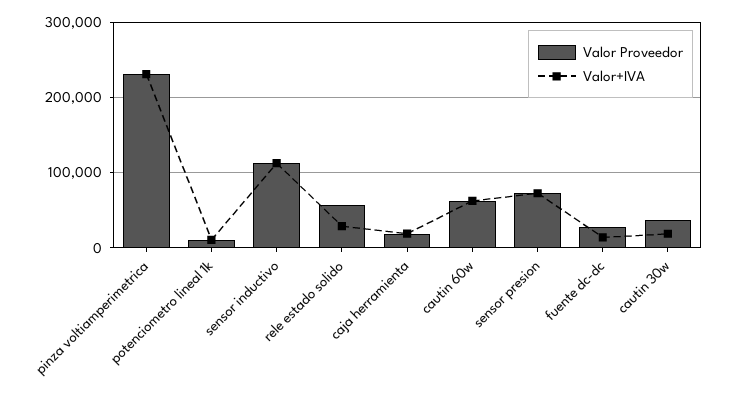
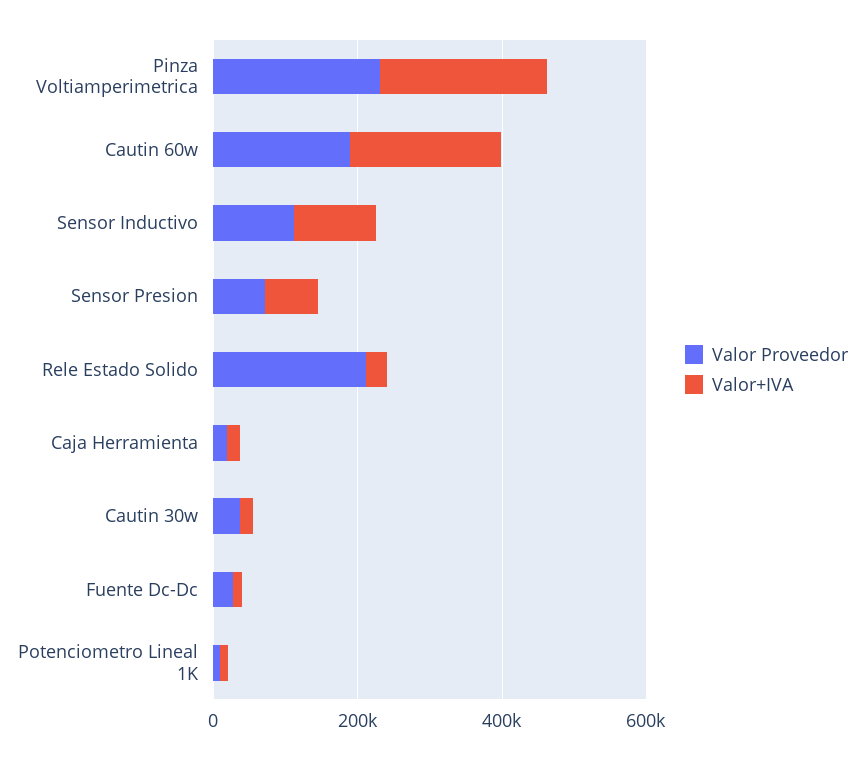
Valor Proveedor, rele estado solido: 60000 -> 200000
Valor Proveedor, cautin 60w: 60000 -> 200000
Valor+IVA, cautin 60w: 60000 -> 200000

